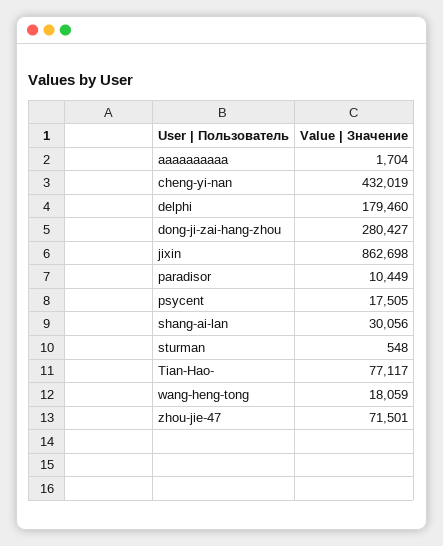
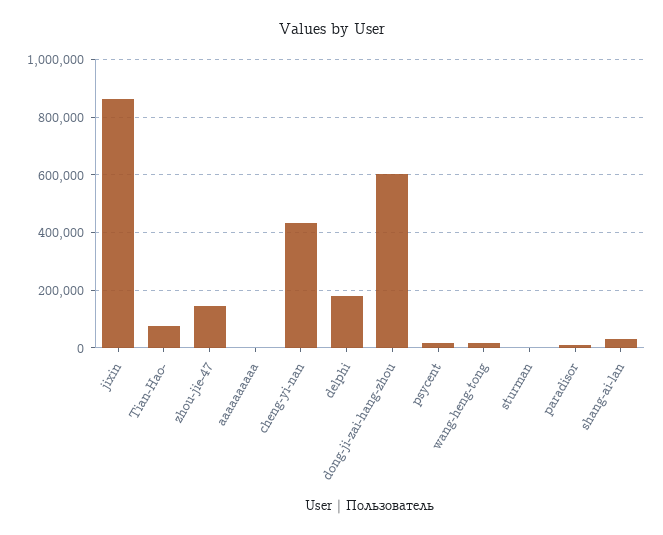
dong-ji-zai-hang-zhou: 280427 -> 600000
zhou-jie-47: 71501 -> 150000

